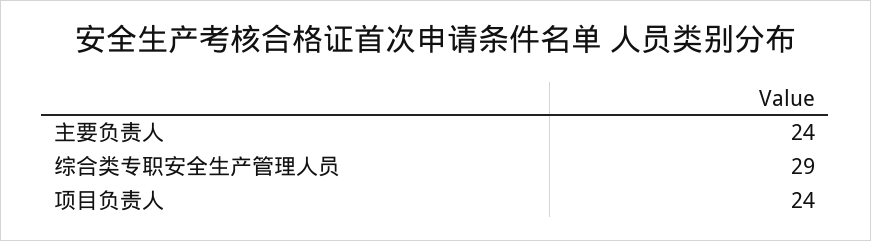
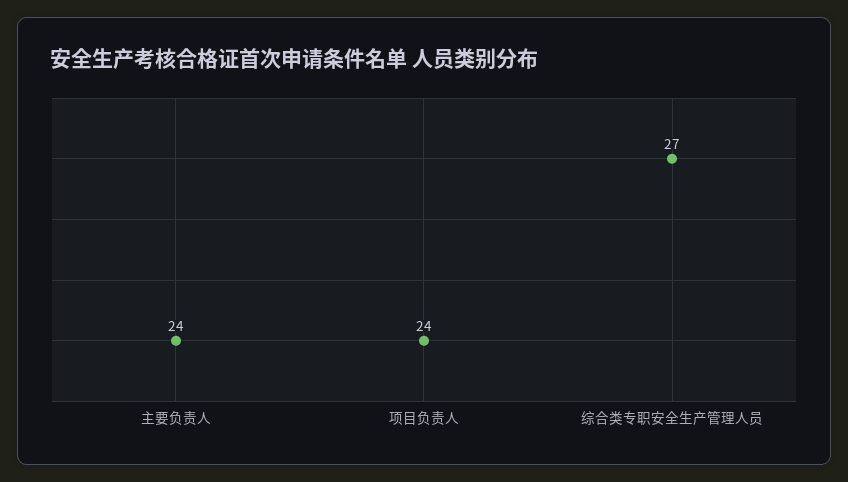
综合类专职安全生产管理人员: 29 -> 27

